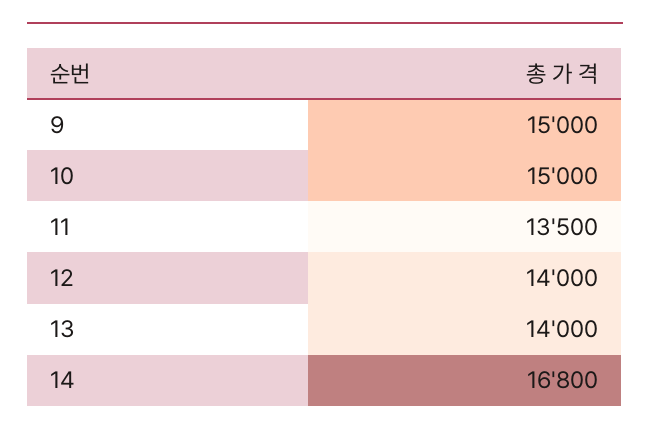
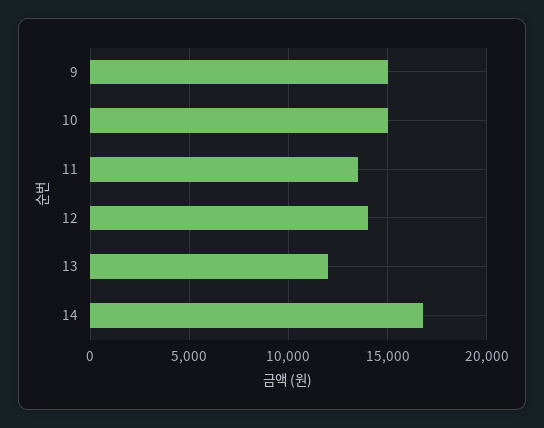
13: 14000 -> 12000

